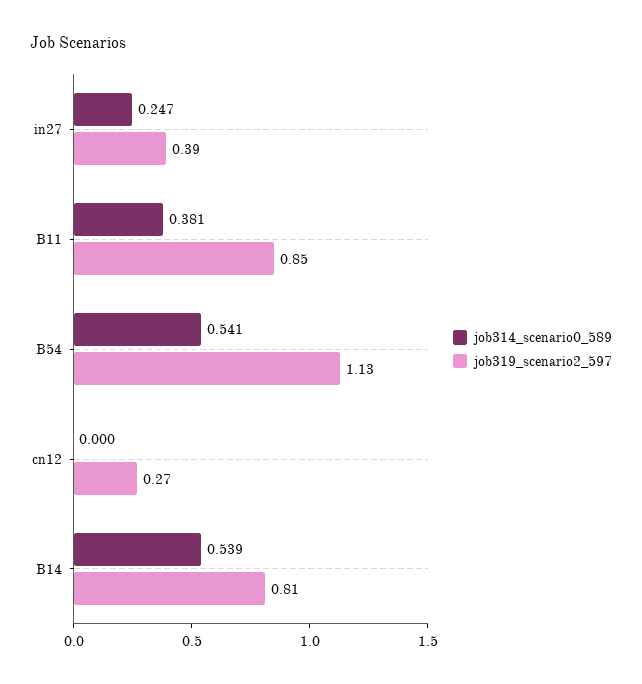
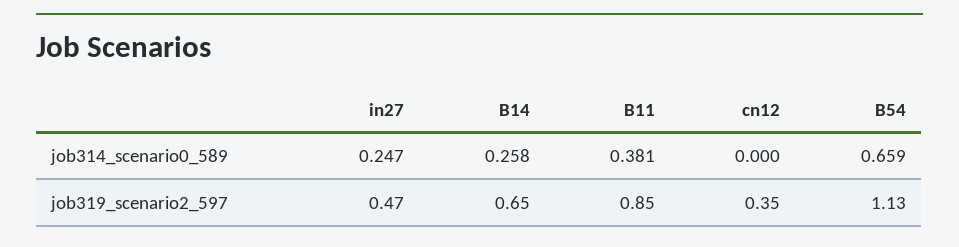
job319_scenario2_597, in27: 0.39 -> 0.47
job314_scenario0_589, B54: 0.541 -> 0.659
job319_scenario2_597, cn12: 0.27 -> 0.35
job314_scenario0_589, B14: 0.539 -> 0.258
job319_scenario2_597, B14: 0.81 -> 0.65

